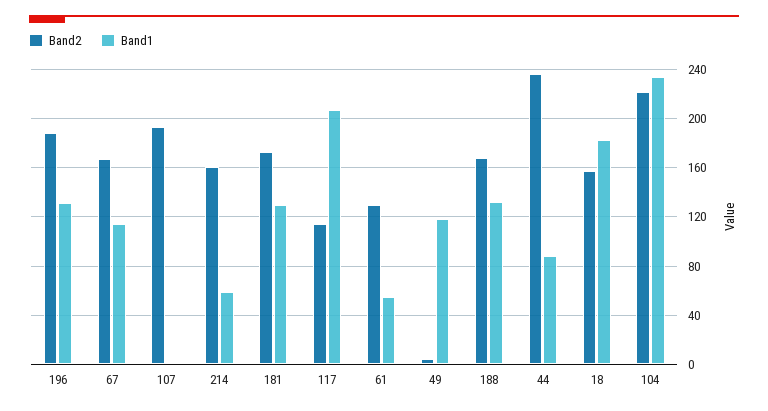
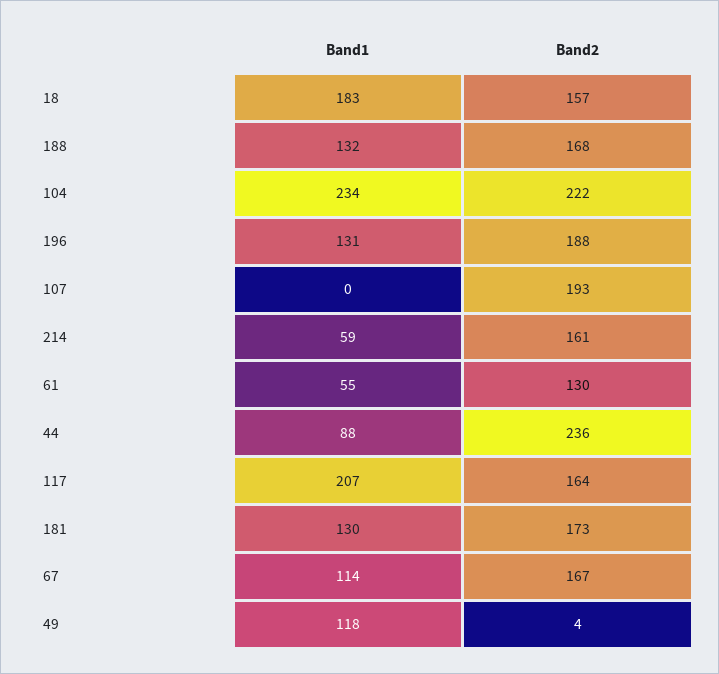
Band2, 117: 115 -> 164

